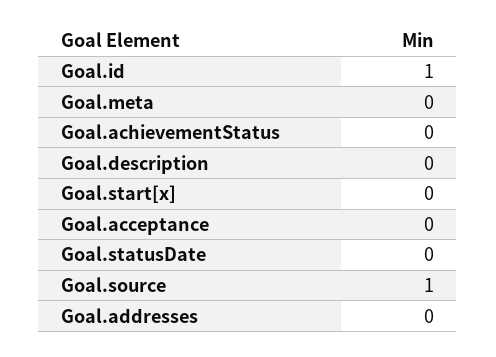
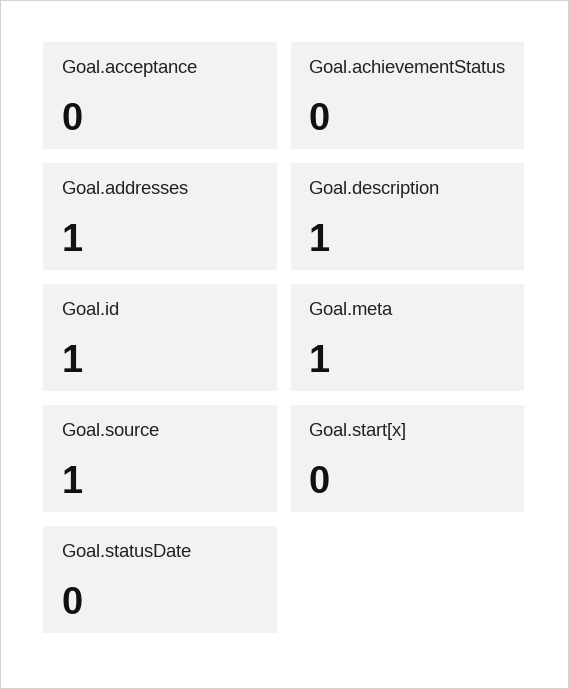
Goal.meta: 0 -> 1
Goal.description: 0 -> 1
Goal.addresses: 0 -> 1

